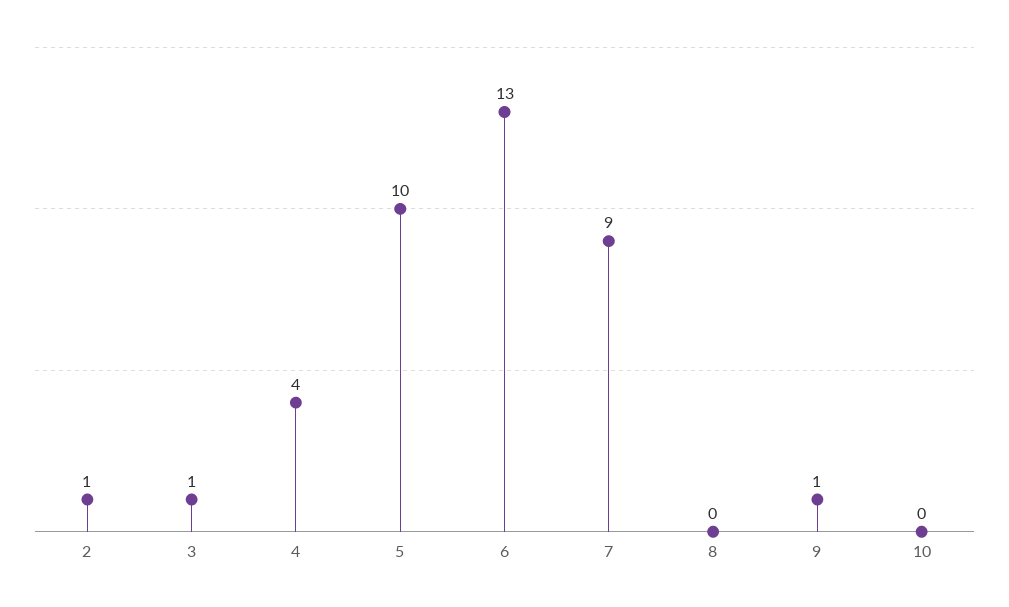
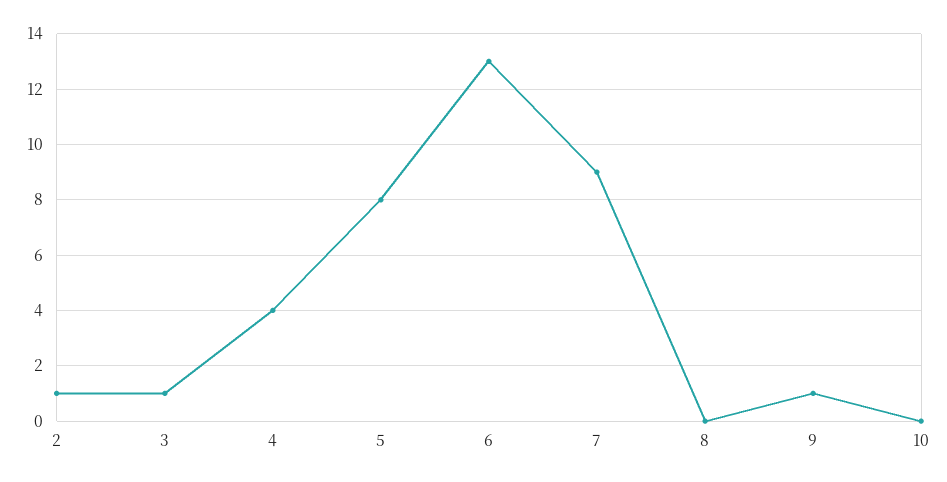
5: 10 -> 8

